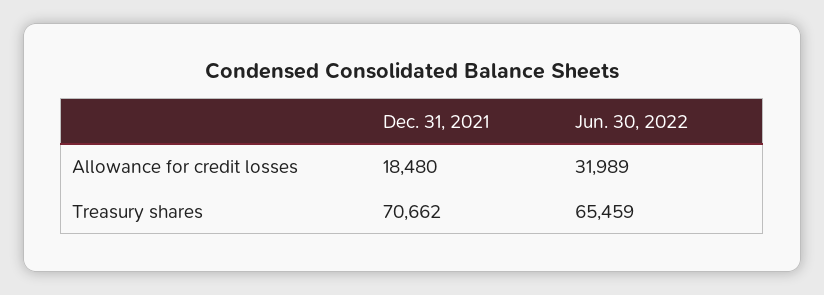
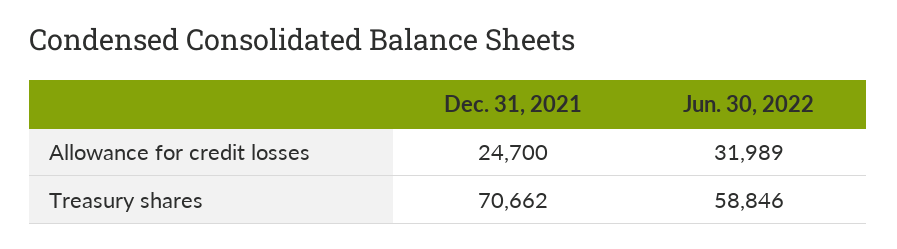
Dec. 31, 2021, Allowance for credit losses: 18480 -> 24700
Jun. 30, 2022, Treasury shares: 65459 -> 58846

